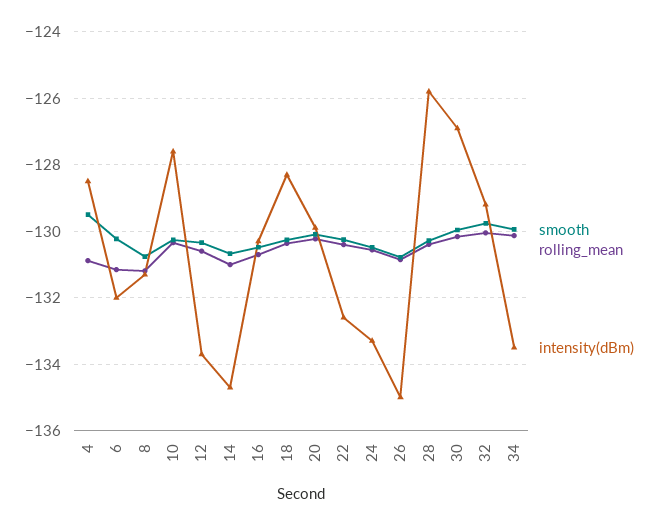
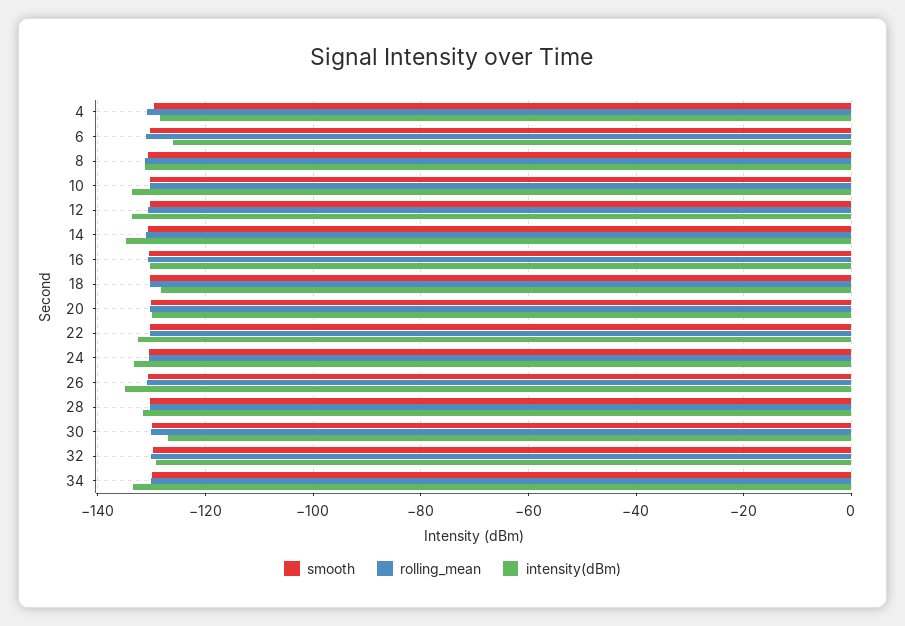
intensity(dBm), 6: -132 -> -126
intensity(dBm), 10: -127.6 -> -134
intensity(dBm), 28: -125.8 -> -132

